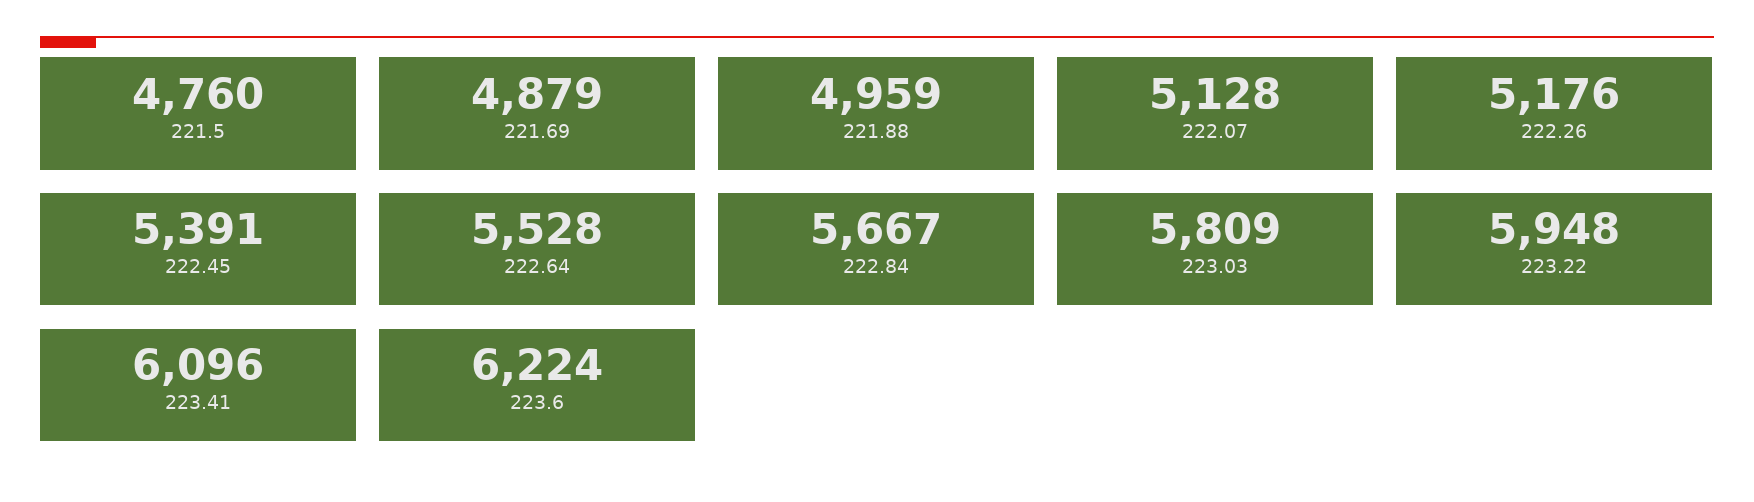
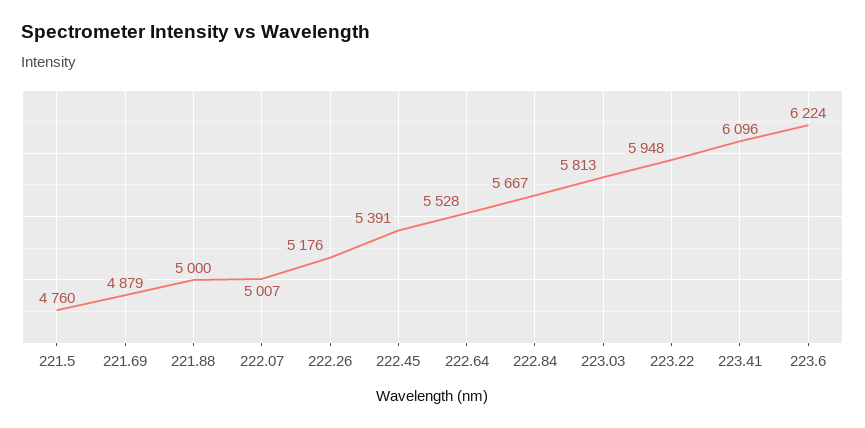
221.88: 4959 -> 5000
222.07: 5128 -> 5007
223.03: 5809 -> 5813

